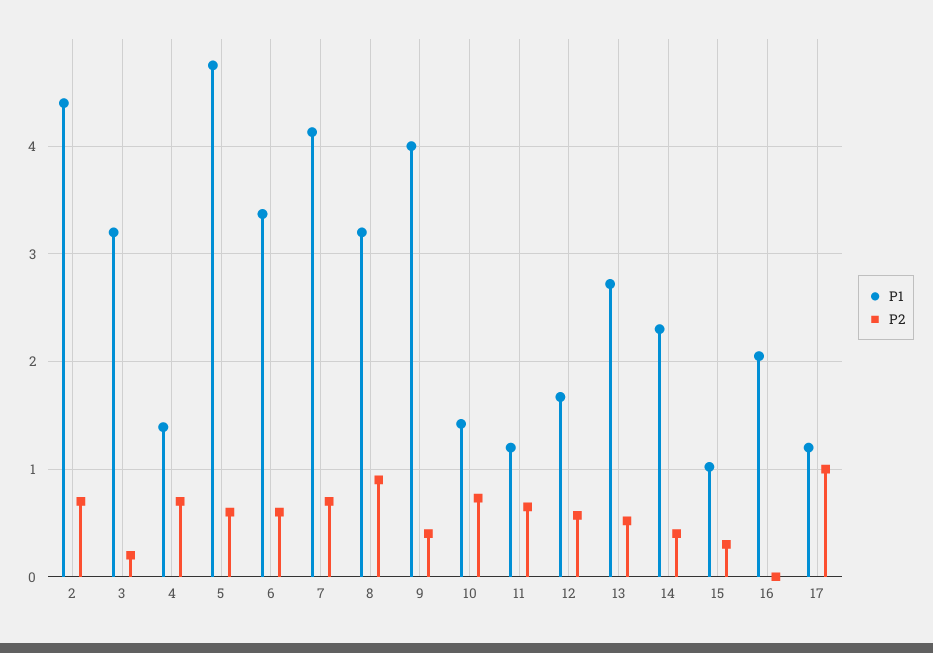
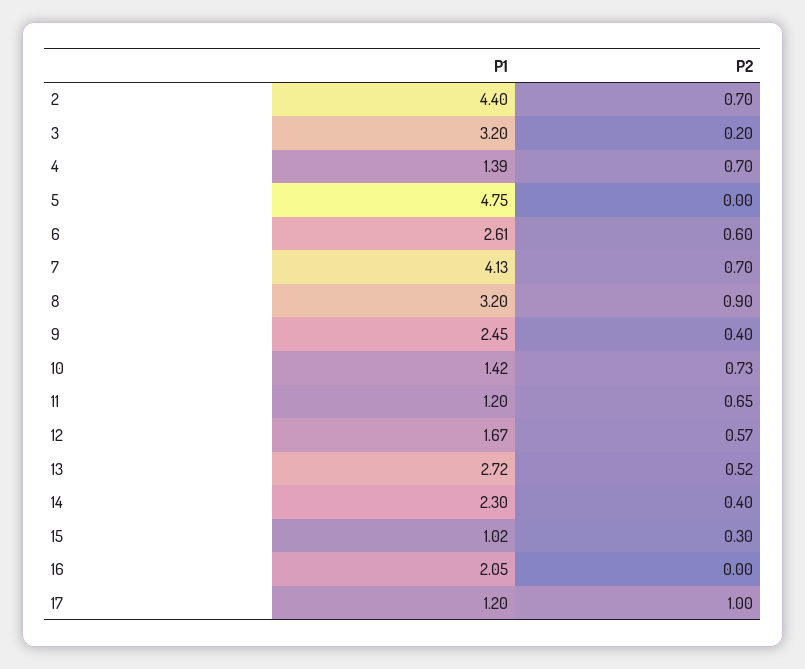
P2, 5: 0.6 -> 0
P1, 6: 3.4 -> 2.61
P1, 9: 4 -> 2.45

